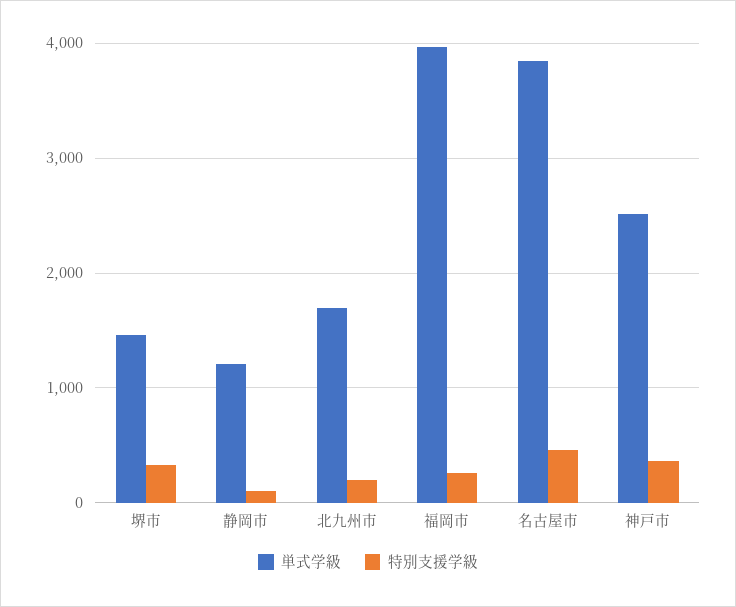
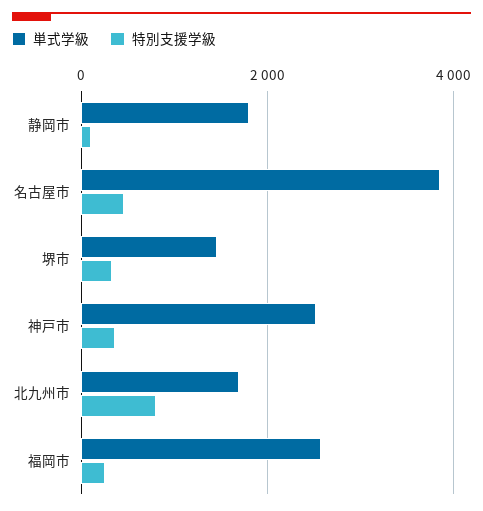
単式学級, 静岡市: 1200 -> 1800
特別支援学級, 北九州市: 200 -> 800
単式学級, 福岡市: 4000 -> 2600

